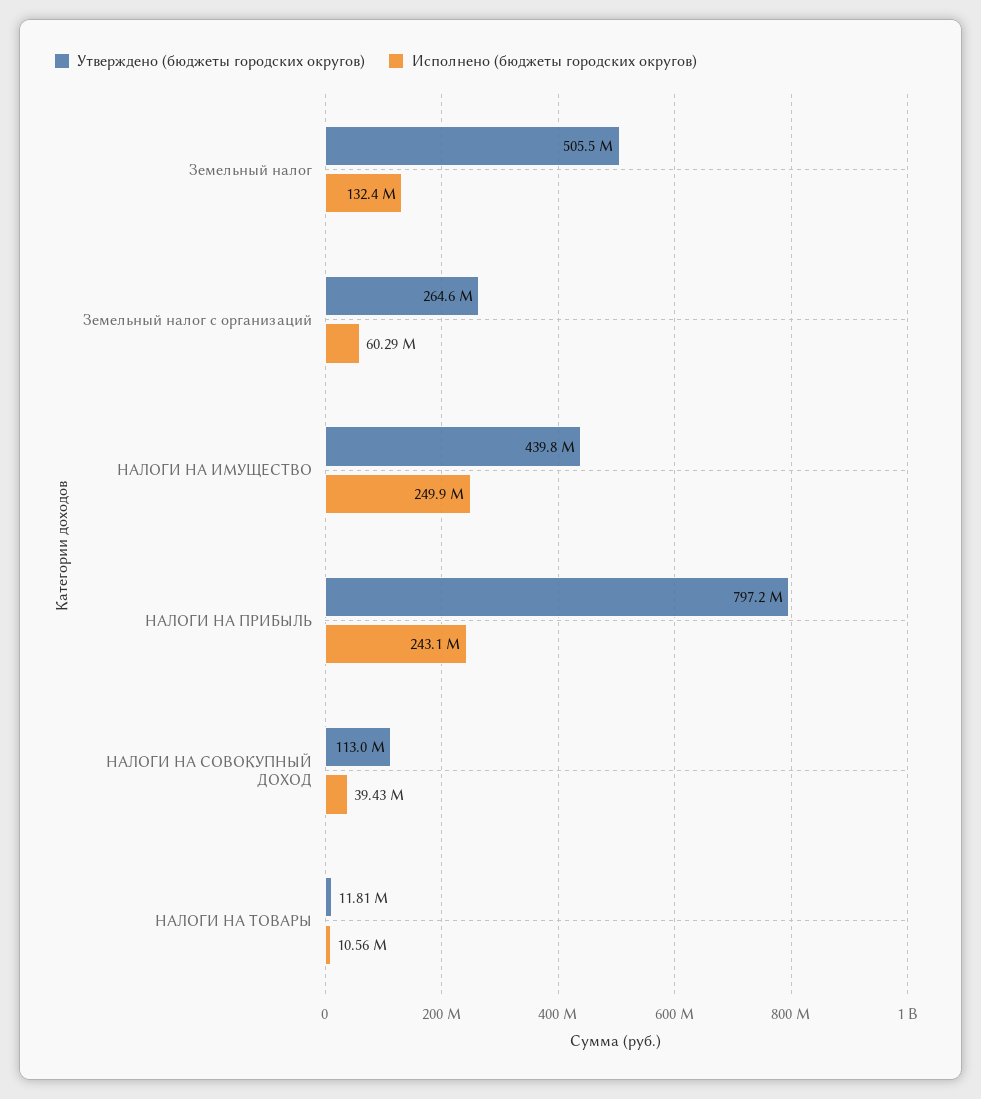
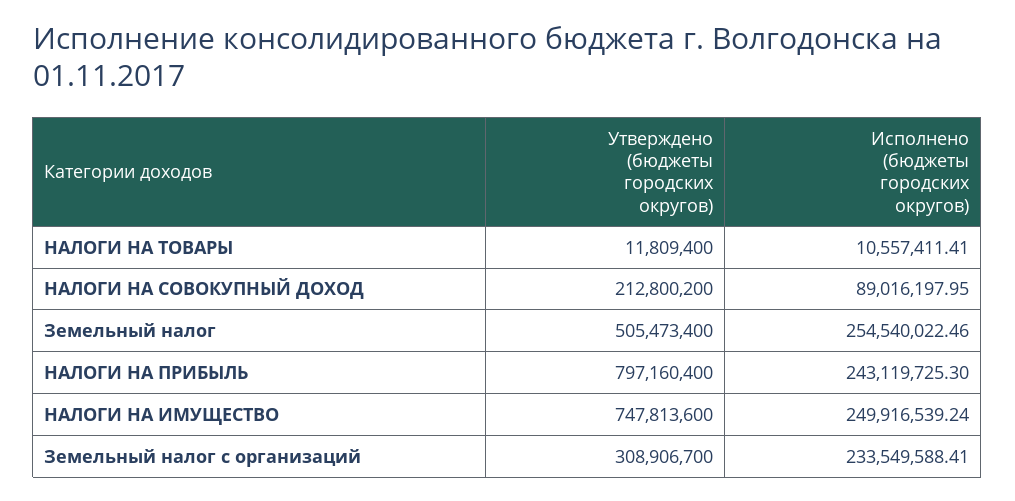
Исполнено (бюджеты городских округов), Земельный налог: 132400000 -> 254540022.46
Утверждено (бюджеты городских округов), Земельный налог с организаций: 264600000 -> 308906700
Исполнено (бюджеты городских округов), Земельный налог с организаций: 60290000 -> 233549588.41
Утверждено (бюджеты городских округов), НАЛОГИ НА ИМУЩЕСТВО: 439800000 -> 747813600
Утверждено (бюджеты городских округов), НАЛОГИ НА СОВОКУПНЫЙ ДОХОД: 113000000 -> 212800200
Исполнено (бюджеты городских округов), НАЛОГИ НА СОВОКУПНЫЙ ДОХОД: 39430000 -> 89016197.95

